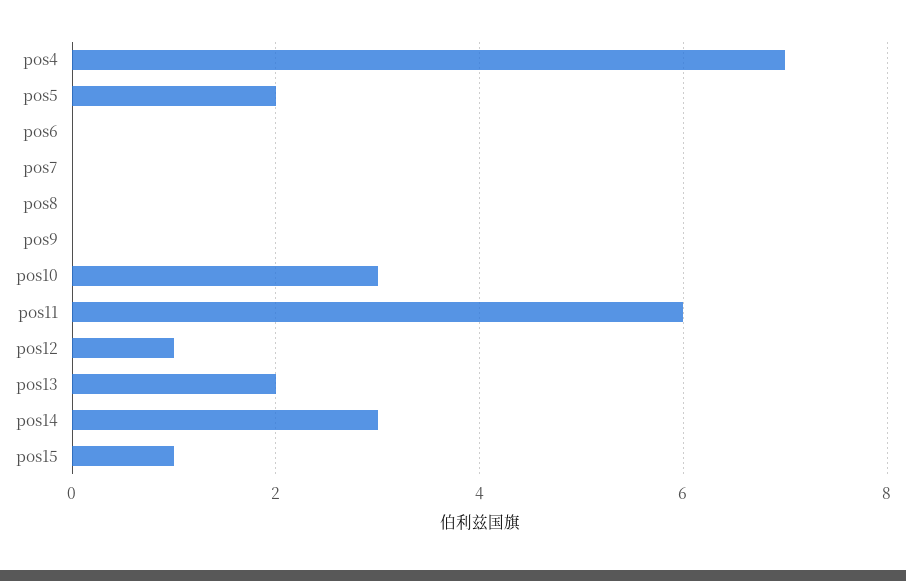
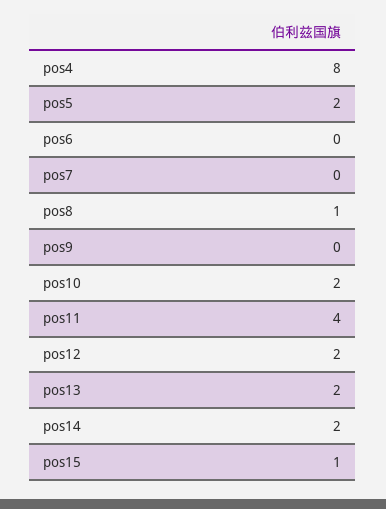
pos4: 7 -> 8
pos8: 0 -> 1
pos10: 3 -> 2
pos11: 6 -> 4
pos12: 1 -> 2
pos14: 3 -> 2

